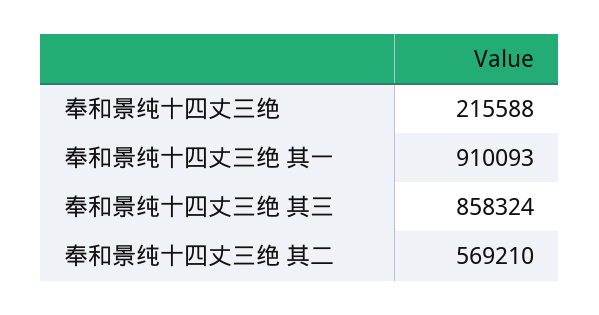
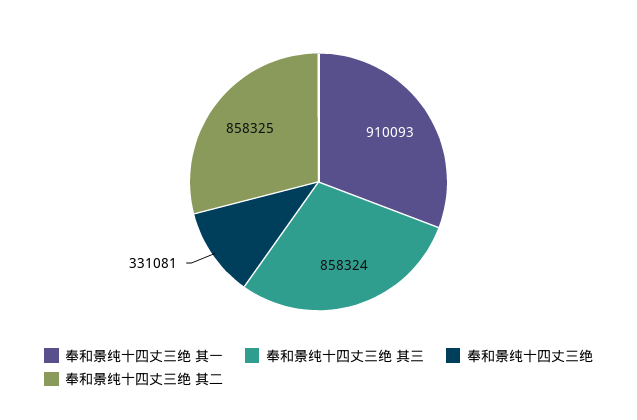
奉和景纯十四丈三绝: 215588 -> 331081
奉和景纯十四丈三绝 其二: 569210 -> 858325

